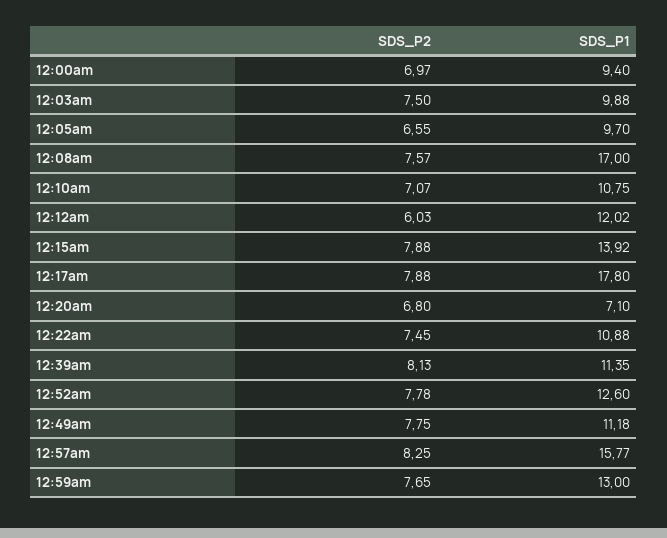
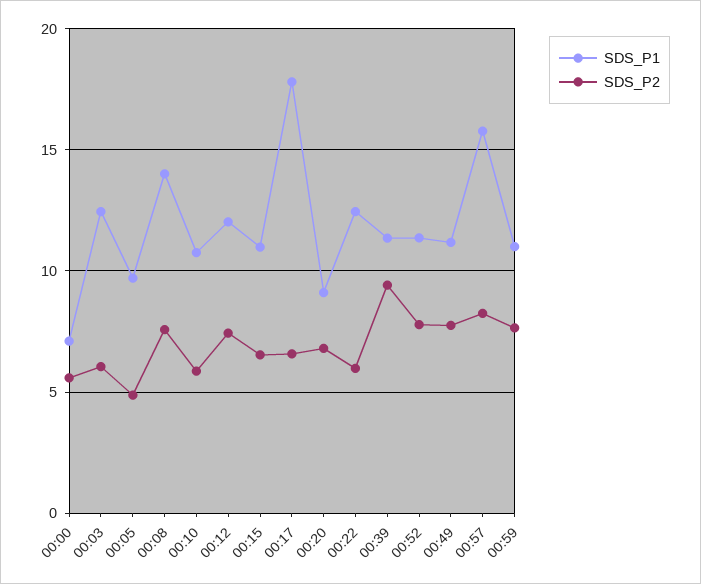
SDS_P2, 12:00am: 6.97 -> 5.5
SDS_P1, 12:00am: 9.4 -> 7
SDS_P2, 12:03am: 7.5 -> 6
SDS_P1, 12:03am: 9.88 -> 12.5
SDS_P2, 12:05am: 6.55 -> 5
SDS_P1, 12:08am: 17 -> 14
SDS_P2, 12:10am: 7.07 -> 6
SDS_P2, 12:12am: 6.03 -> 7.5
SDS_P2, 12:15am: 7.88 -> 6.5
SDS_P1, 12:15am: 13.92 -> 11
SDS_P2, 12:17am: 7.88 -> 6.5
SDS_P1, 12:20am: 7.1 -> 9
SDS_P2, 12:22am: 7.45 -> 6
SDS_P1, 12:22am: 10.88 -> 12.5
SDS_P2, 12:39am: 8.13 -> 9.5
SDS_P1, 12:52am: 12.6 -> 11.5
SDS_P1, 12:59am: 13 -> 11

